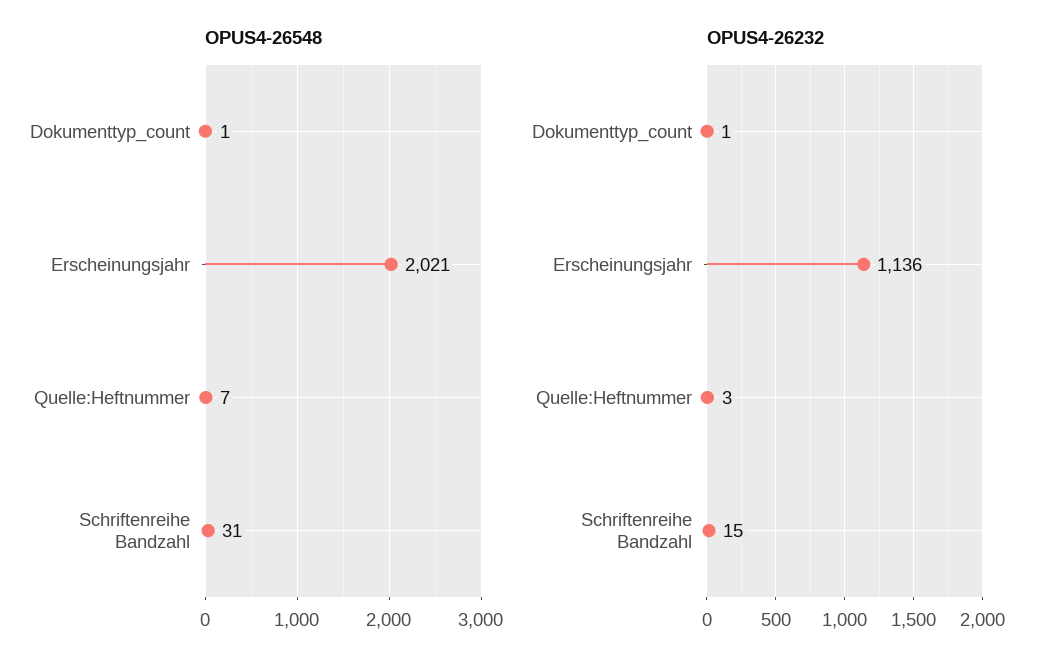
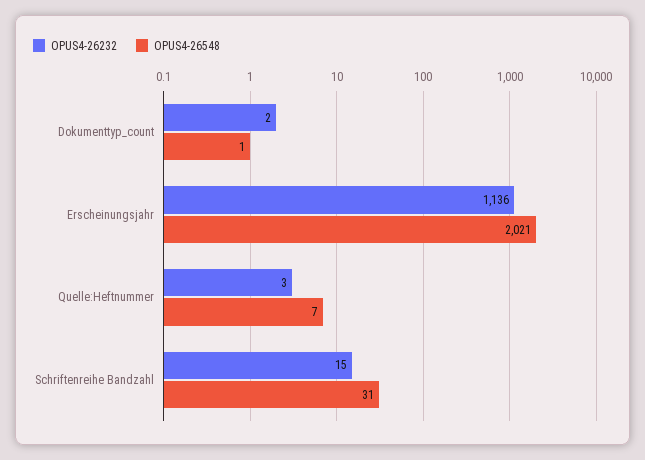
OPUS4-26232, Dokumenttyp_count: 1 -> 2

